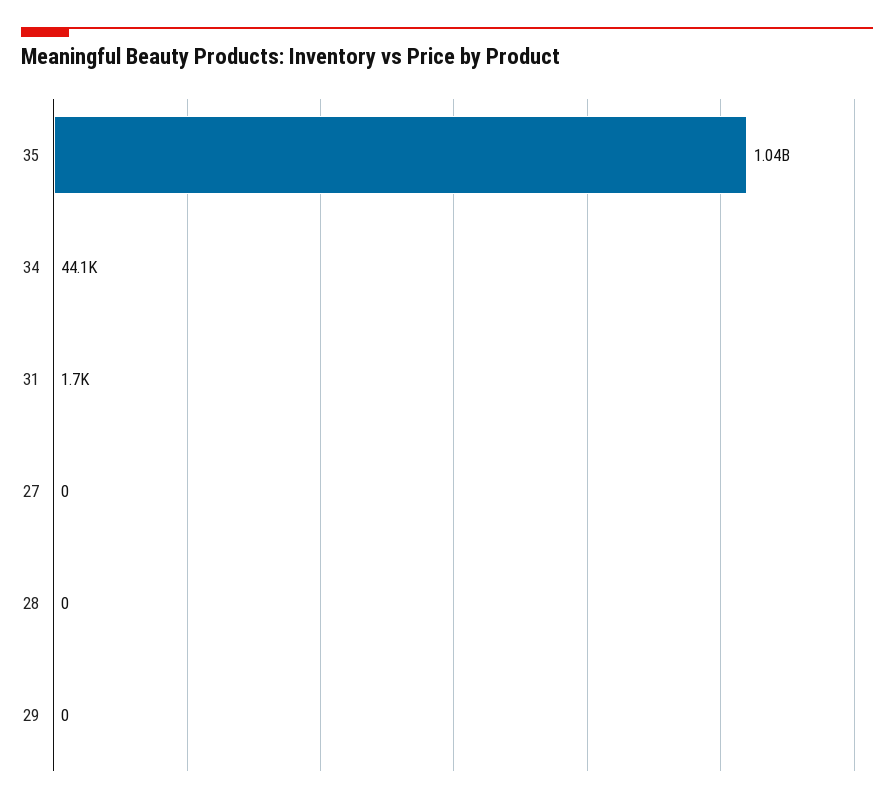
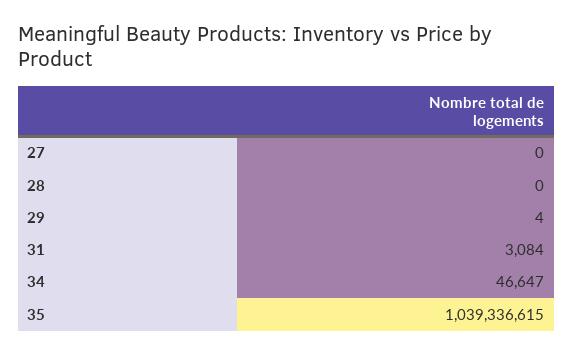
34: 44100 -> 46647
31: 1700 -> 3084
29: 0 -> 4

